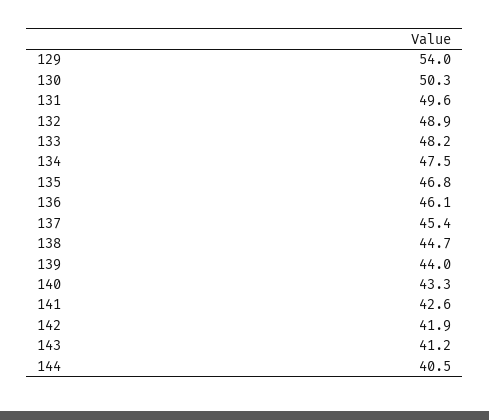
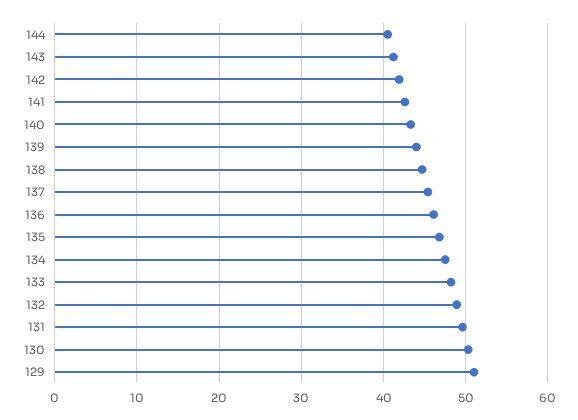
129: 54 -> 51

